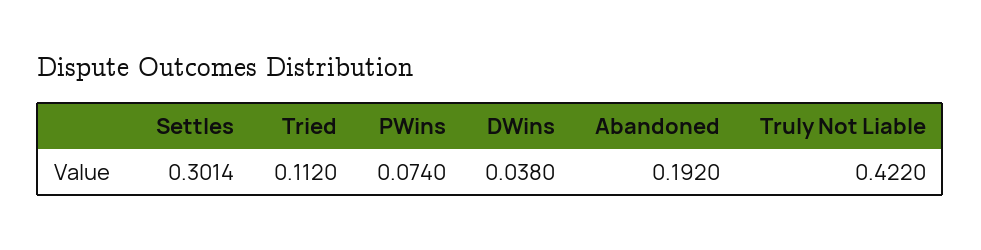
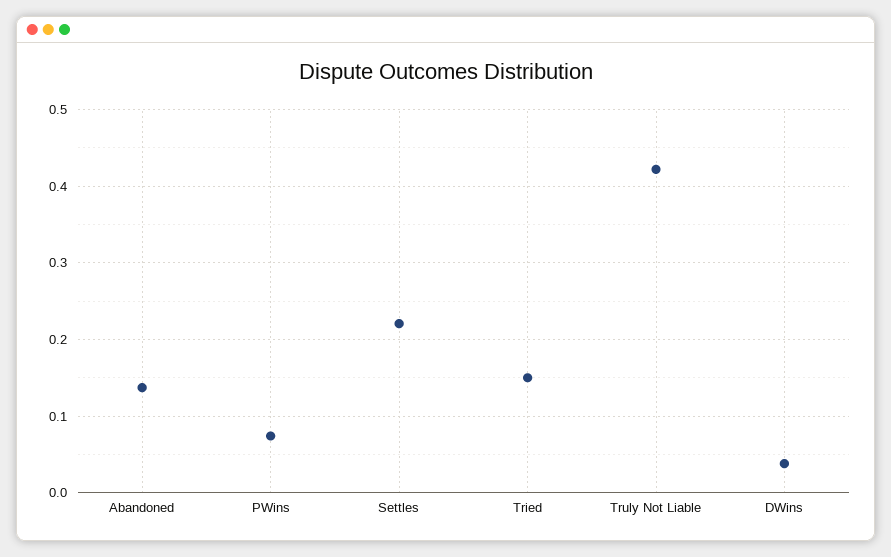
Settles: 0.3014 -> 0.22
Tried: 0.112 -> 0.15
Abandoned: 0.192 -> 0.14

